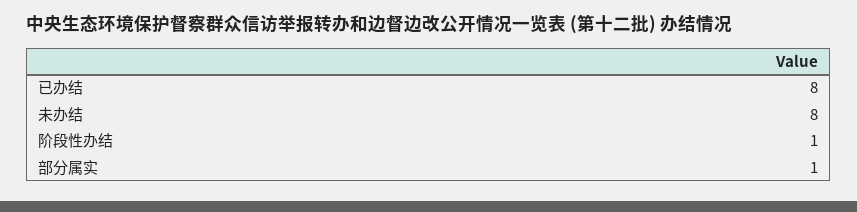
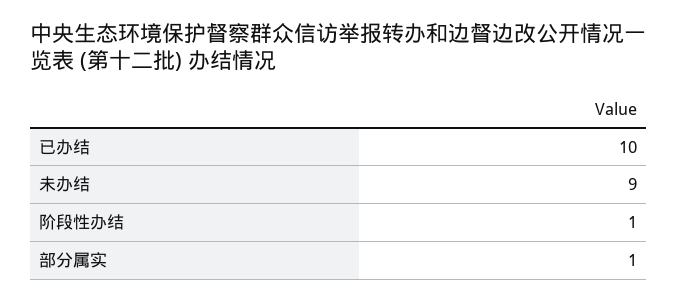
已办结: 8 -> 10
未办结: 8 -> 9

